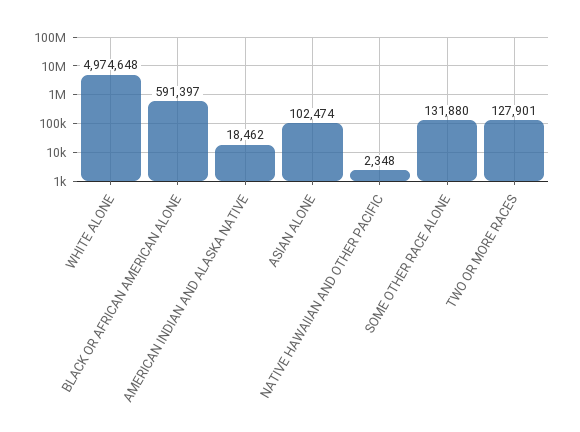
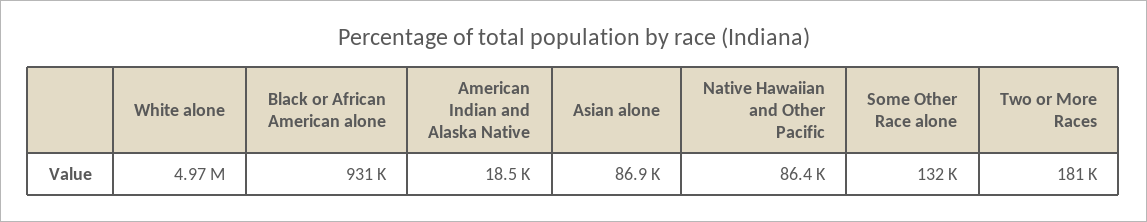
BLACK OR AFRICAN AMERICAN ALONE: 591397 -> 931000
ASIAN ALONE: 102474 -> 86900
NATIVE HAWAIIAN AND OTHER PACIFIC: 2348 -> 86400
TWO OR MORE RACES: 127901 -> 181000

